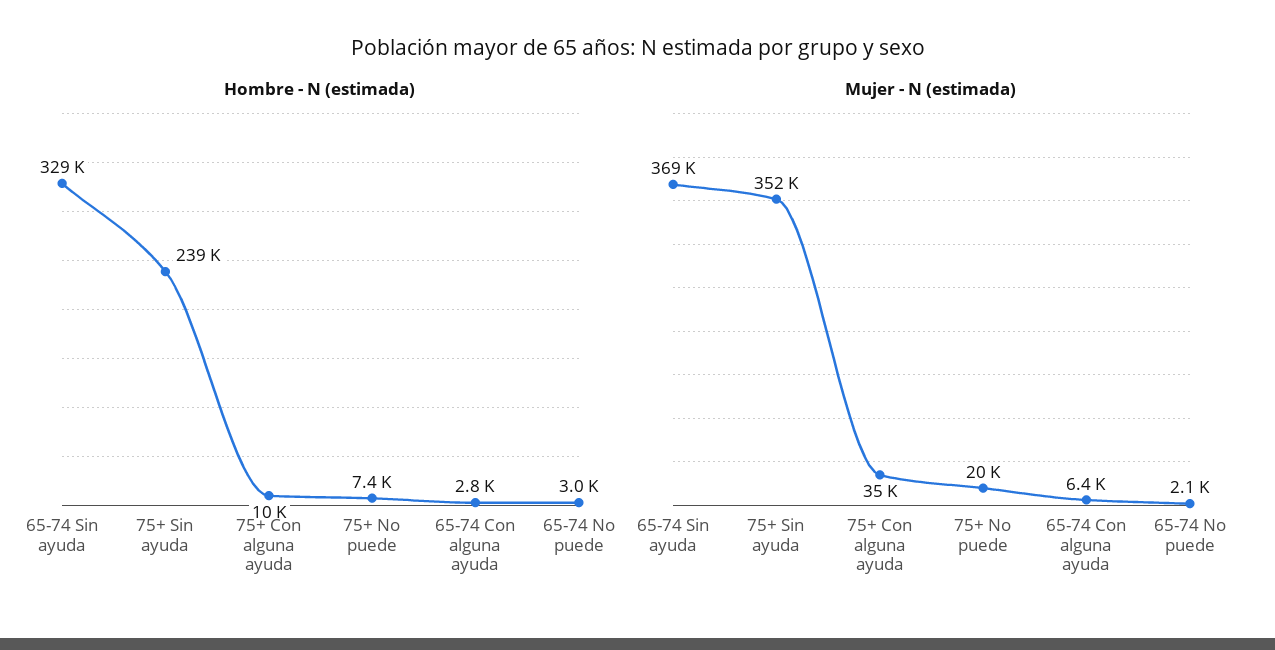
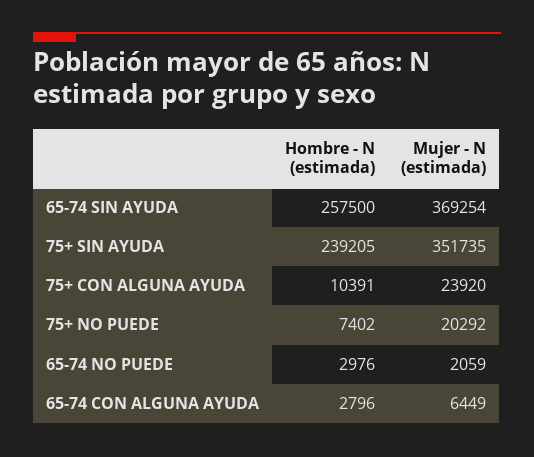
Hombre - N (estimada), 65-74 Sin ayuda: 329000 -> 257500
Mujer - N (estimada), 75+ Con alguna ayuda: 35000 -> 23920

